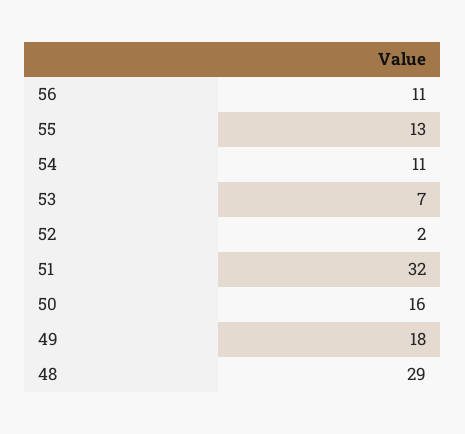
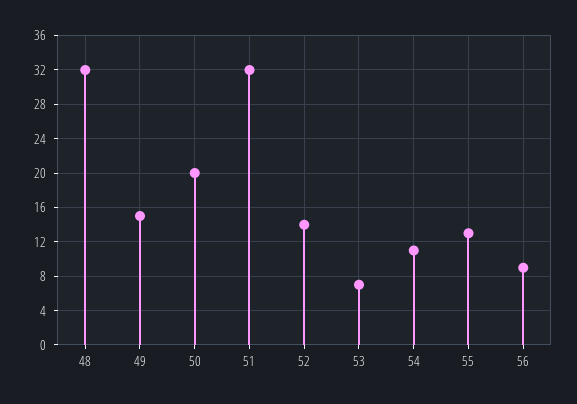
56: 11 -> 9
52: 2 -> 14
50: 16 -> 20
49: 18 -> 15
48: 29 -> 32

